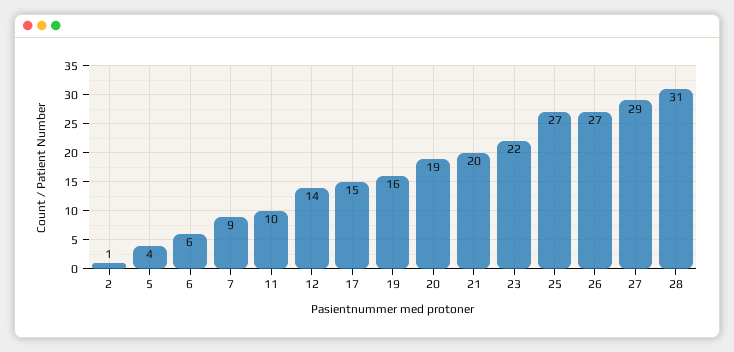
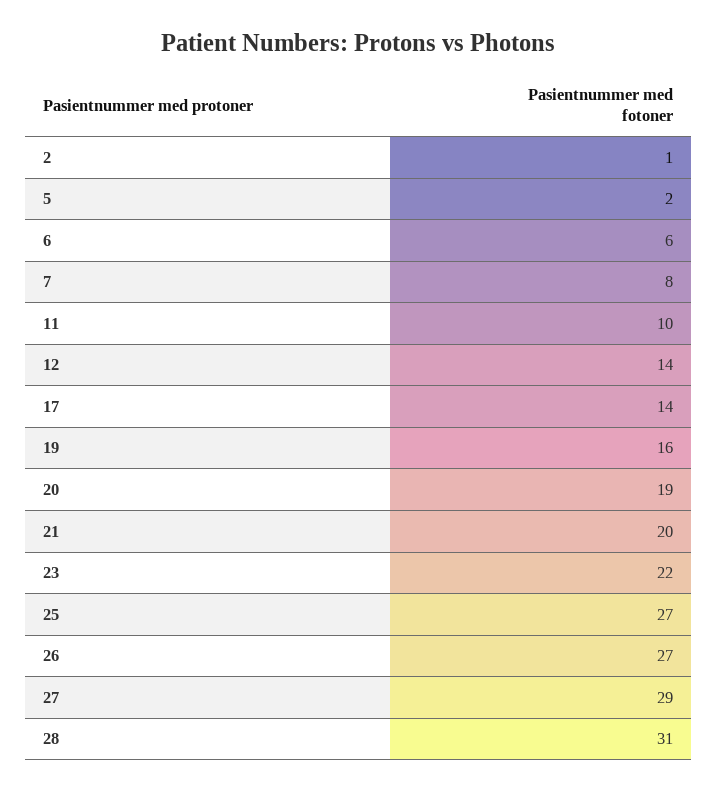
5: 4 -> 2
7: 9 -> 8
17: 15 -> 14

